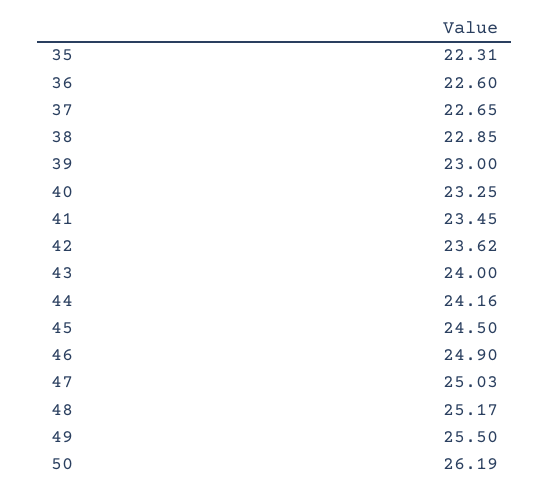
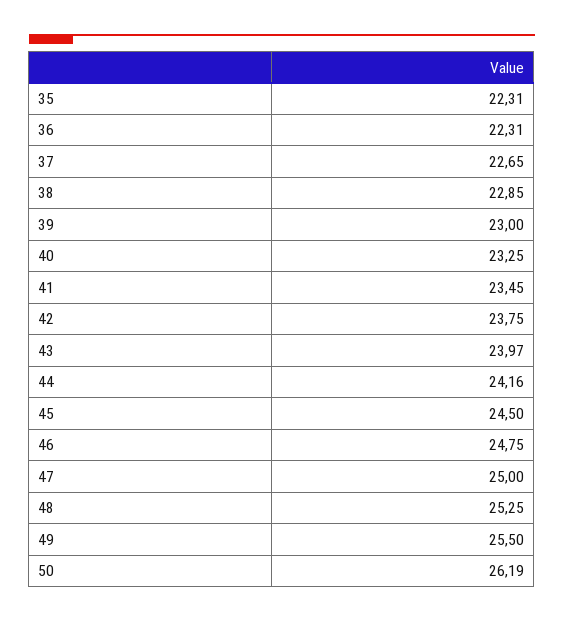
36: 22.6 -> 22.31
42: 23.62 -> 23.75
43: 24 -> 23.97
46: 24.9 -> 24.75
47: 25.03 -> 25
48: 25.17 -> 25.25

